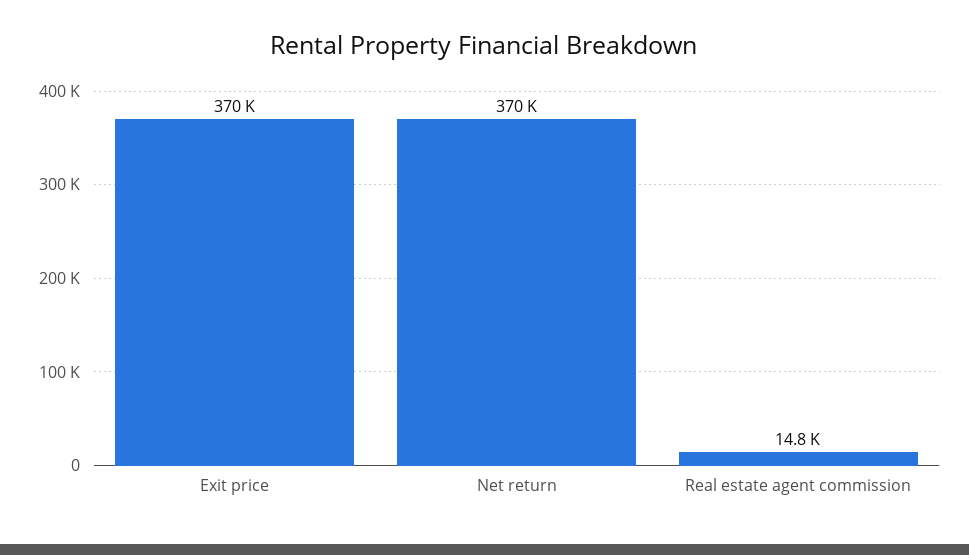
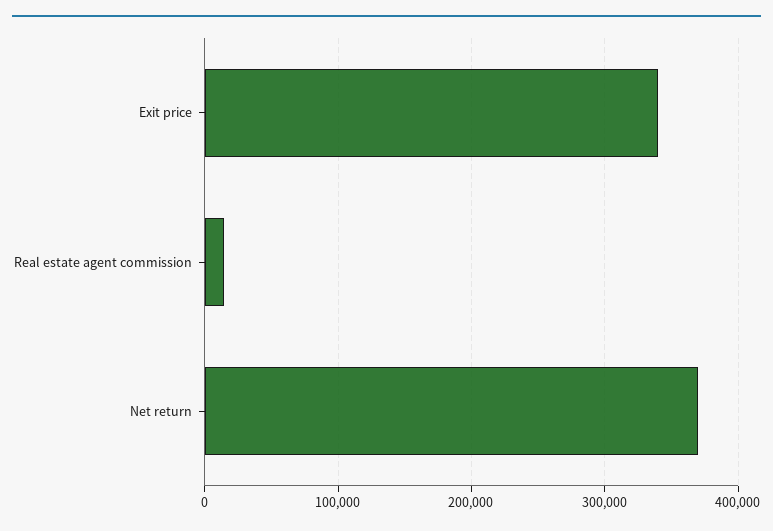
Exit price: 370000 -> 340000

